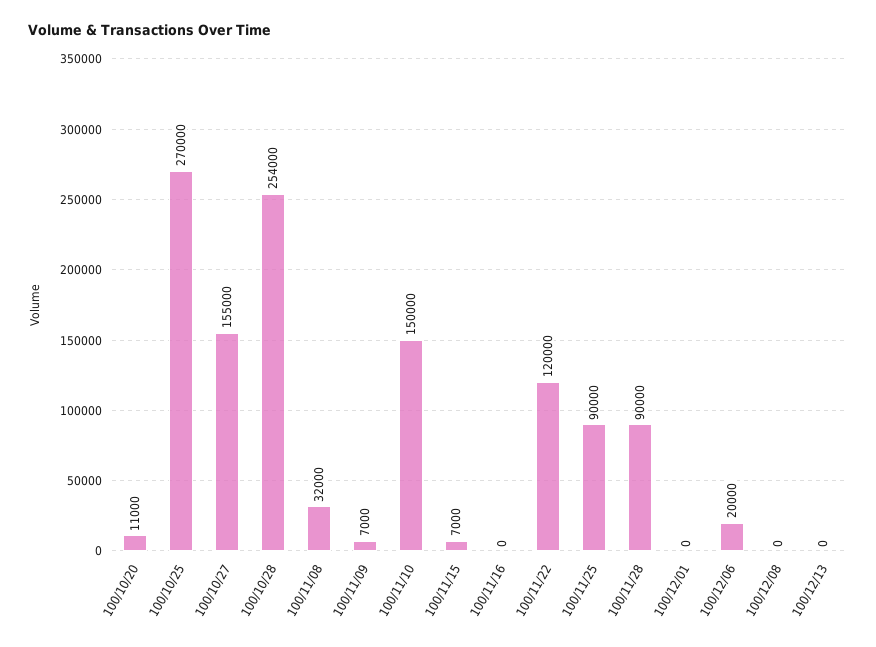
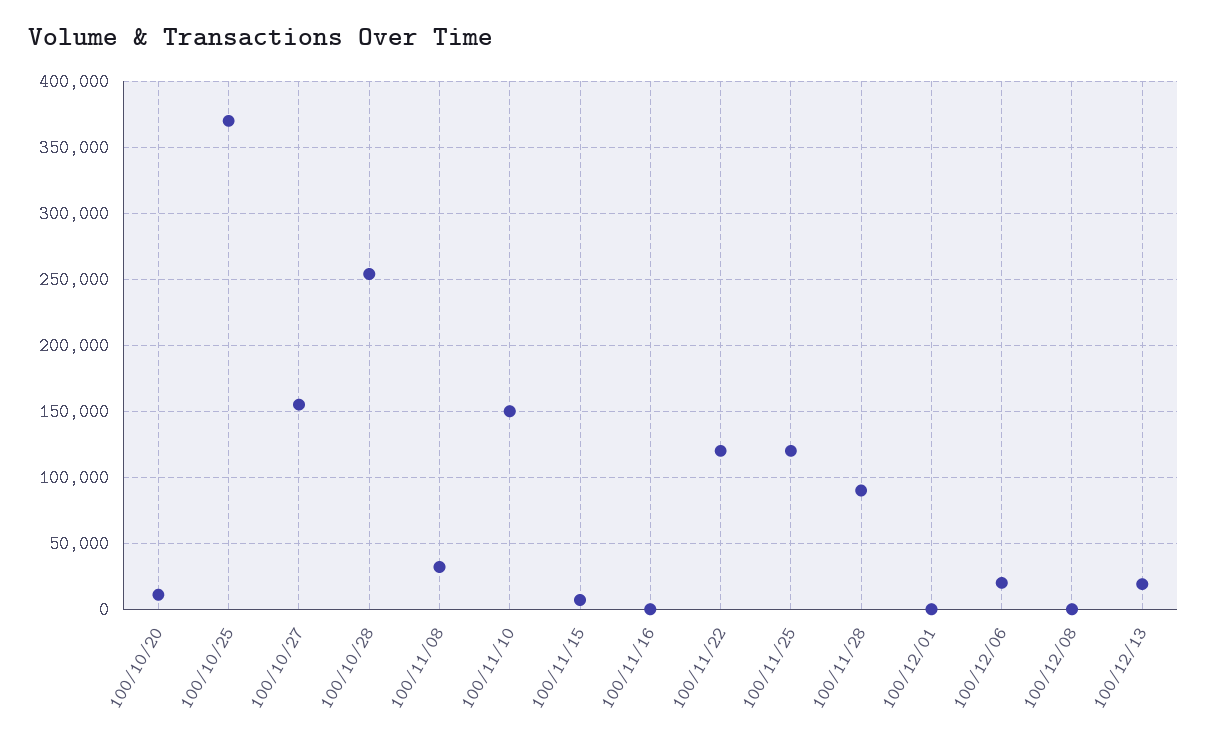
100/10/25: 270000 -> 370000
100/11/09: 7000 -> none
100/11/25: 90000 -> 120000
100/12/13: 0 -> 20000

